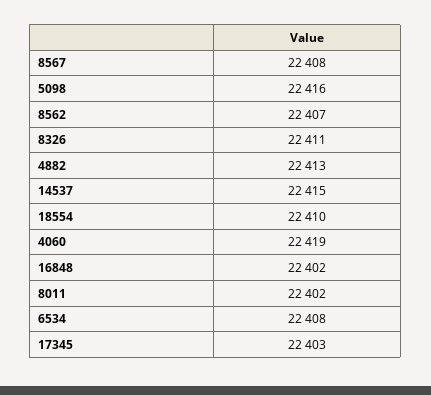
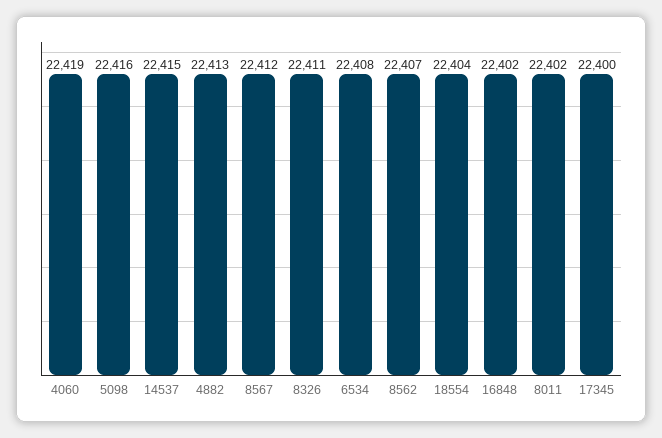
8567: 22408 -> 22412
18554: 22410 -> 22404
17345: 22403 -> 22400

